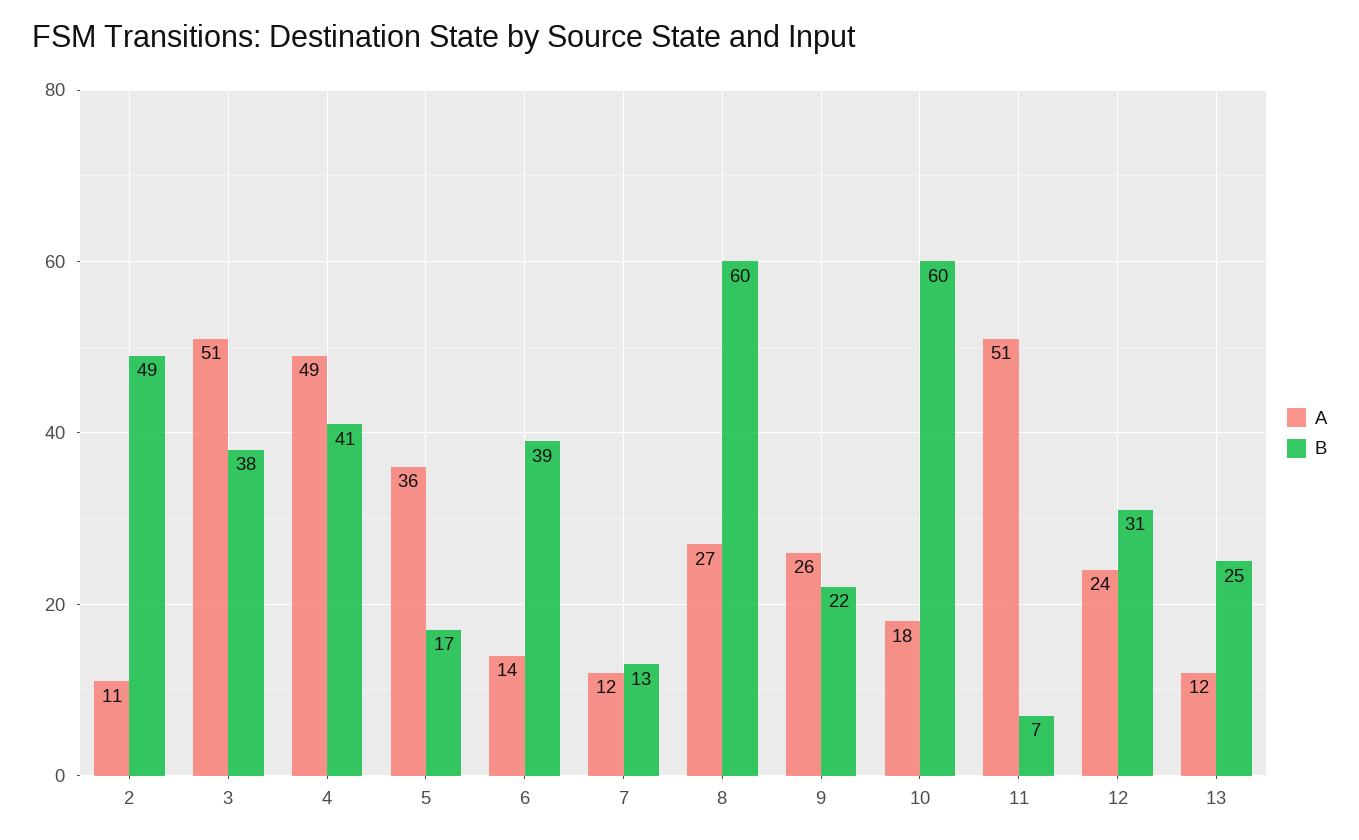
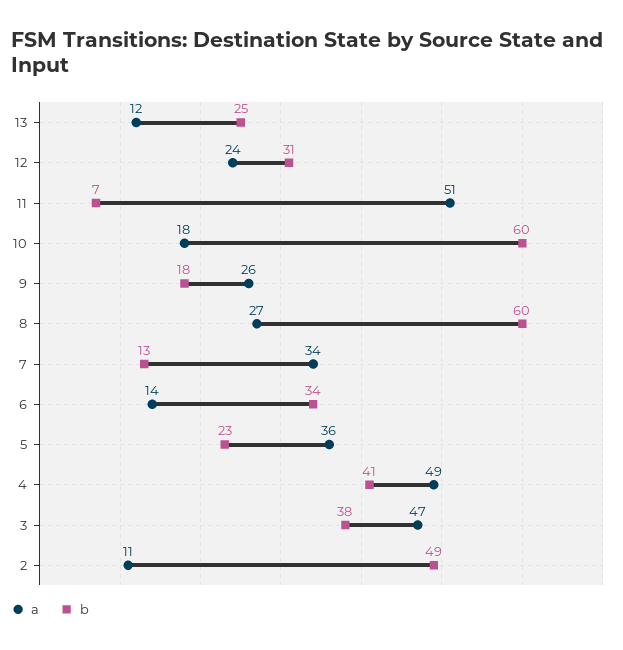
A, 3: 51 -> 47
B, 5: 17 -> 23
B, 6: 39 -> 34
A, 7: 12 -> 34
B, 9: 22 -> 18

